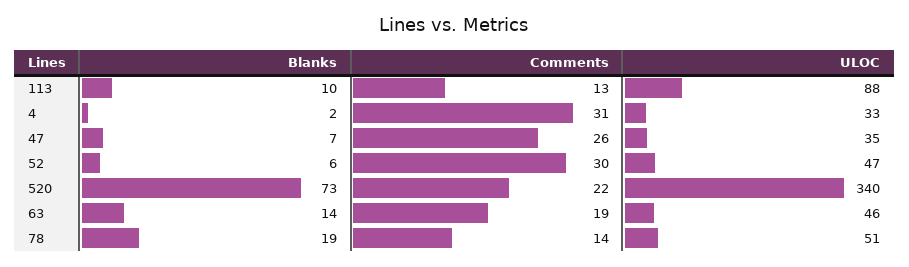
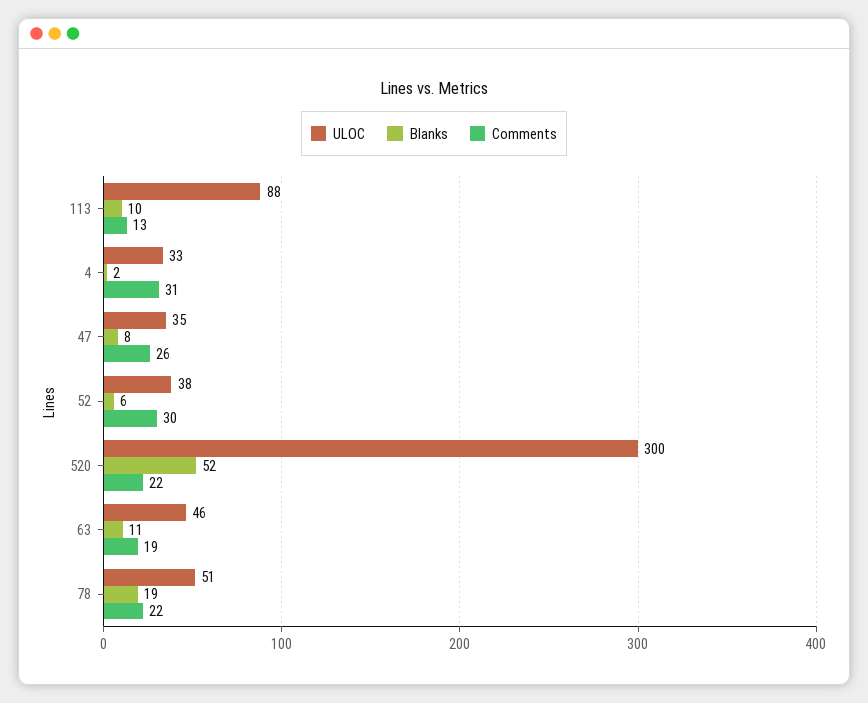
Blanks, 47: 7 -> 8
ULOC, 52: 47 -> 38
Blanks, 520: 73 -> 52
ULOC, 520: 340 -> 300
Blanks, 63: 14 -> 11
Comments, 78: 14 -> 22

